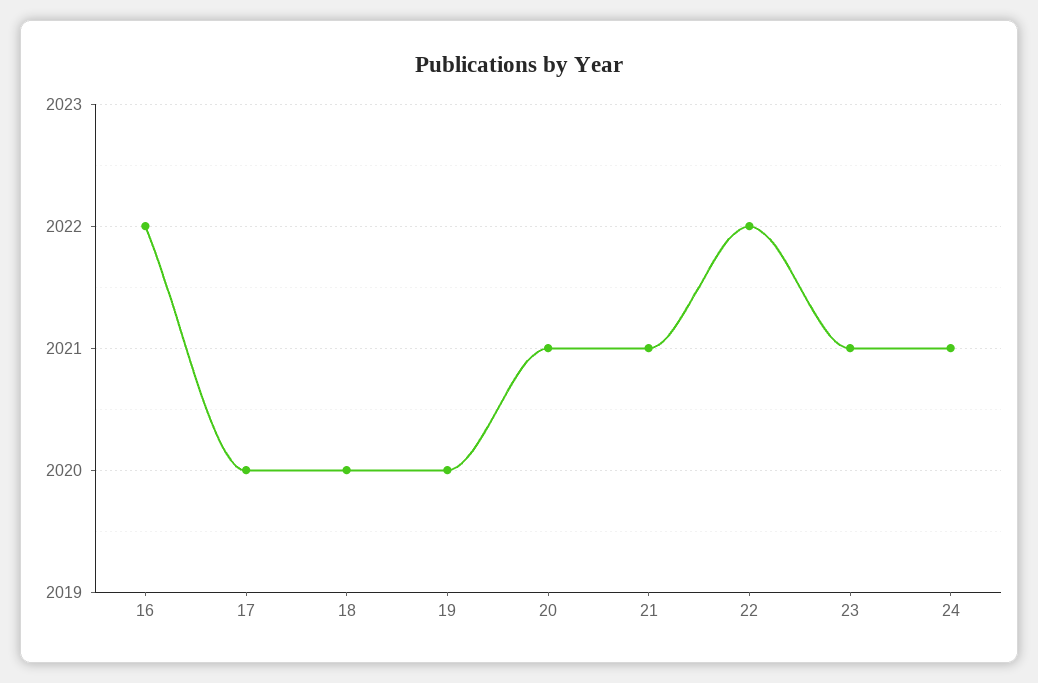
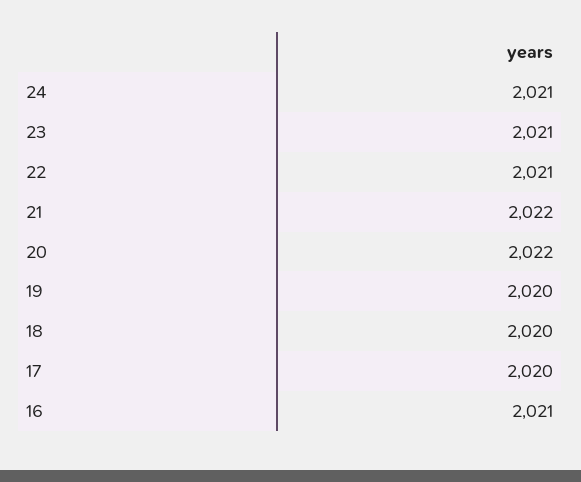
16: 2022 -> 2021
20: 2021 -> 2022
21: 2021 -> 2022
22: 2022 -> 2021

